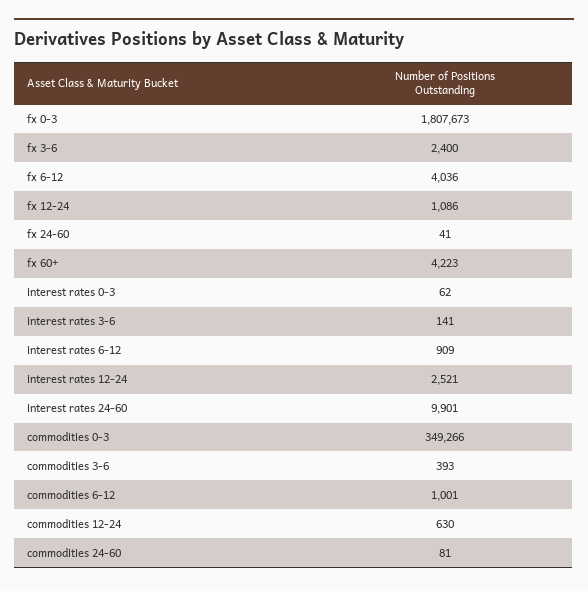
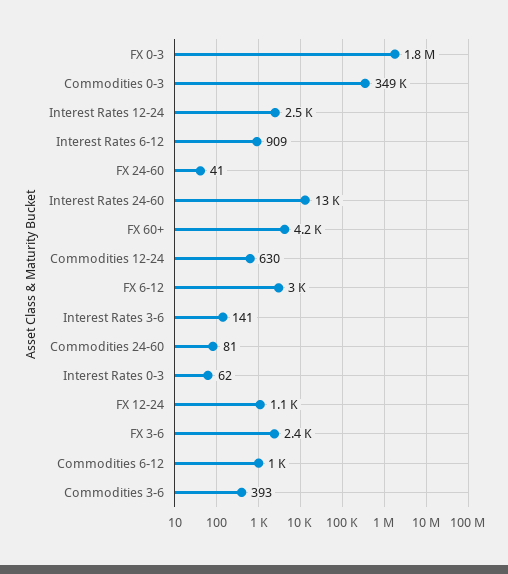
fx 6-12: 4036 -> 3000
interest rates 24-60: 9901 -> 13000

